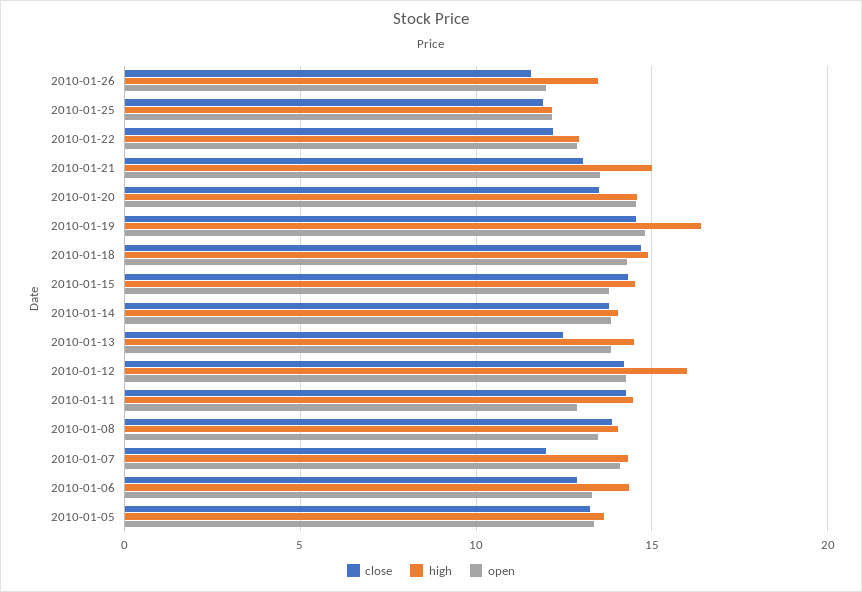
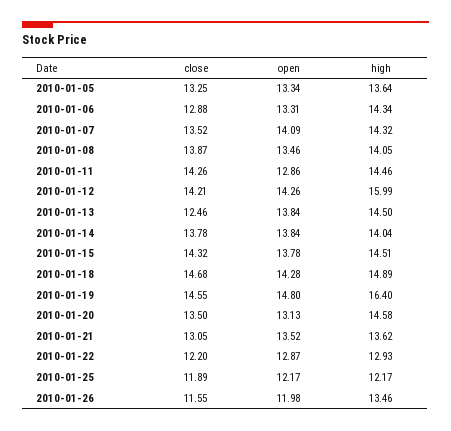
high, 2010-01-21: 15 -> 13.62
open, 2010-01-20: 14.5 -> 13.13
close, 2010-01-07: 12 -> 13.52

